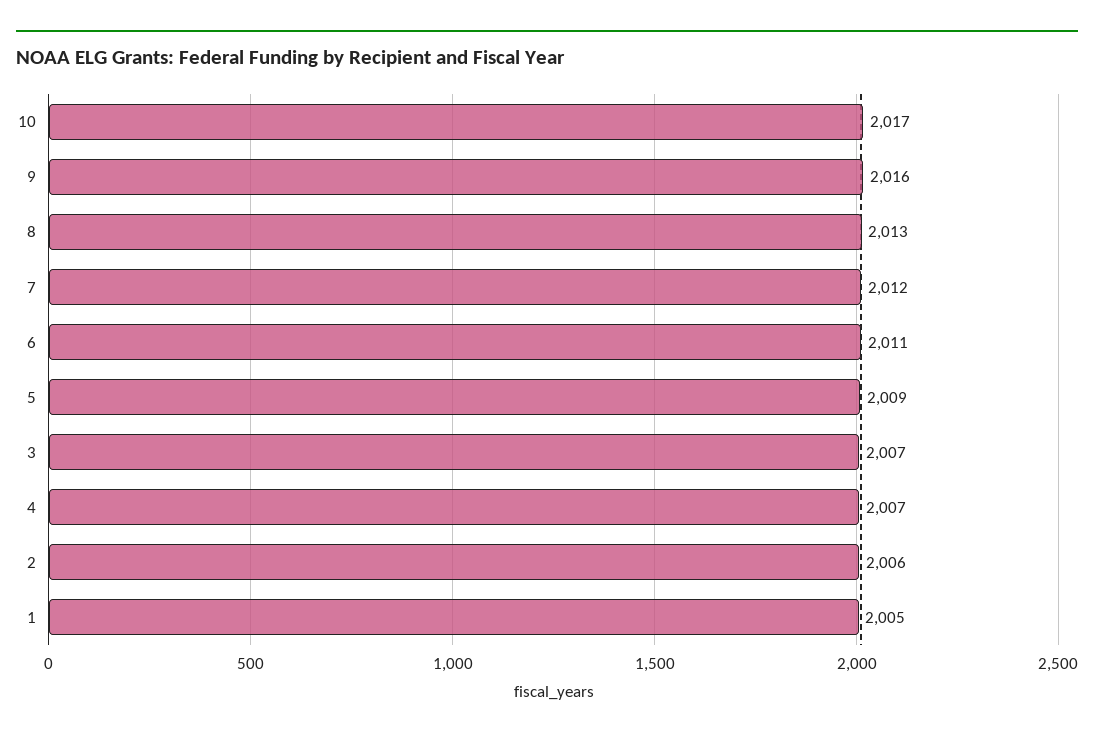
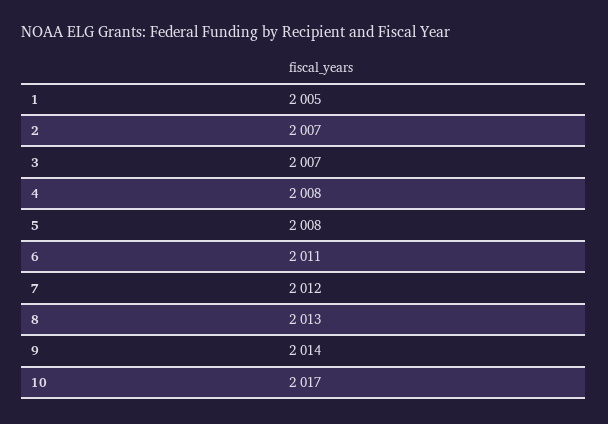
9: 2016 -> 2014
5: 2009 -> 2008
4: 2007 -> 2008
2: 2006 -> 2007

